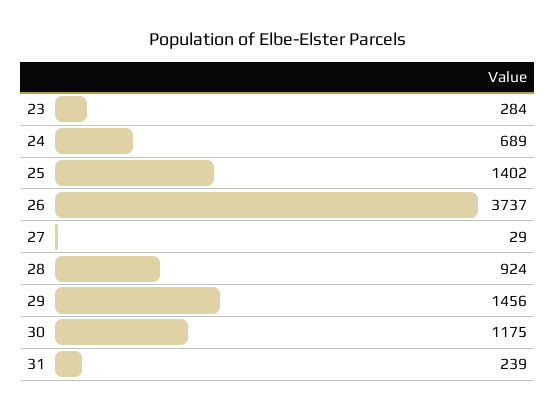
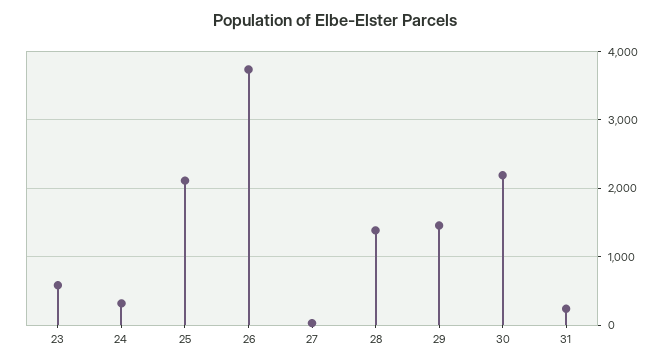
23: 284 -> 600
24: 689 -> 300
25: 1402 -> 2100
28: 924 -> 1400
30: 1175 -> 2200

